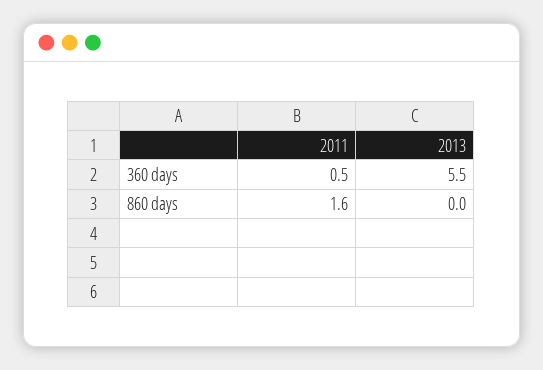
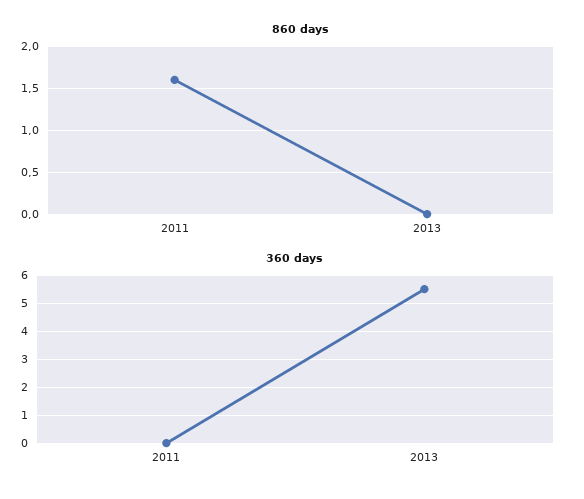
360 days, 2011: 0.5 -> 0

